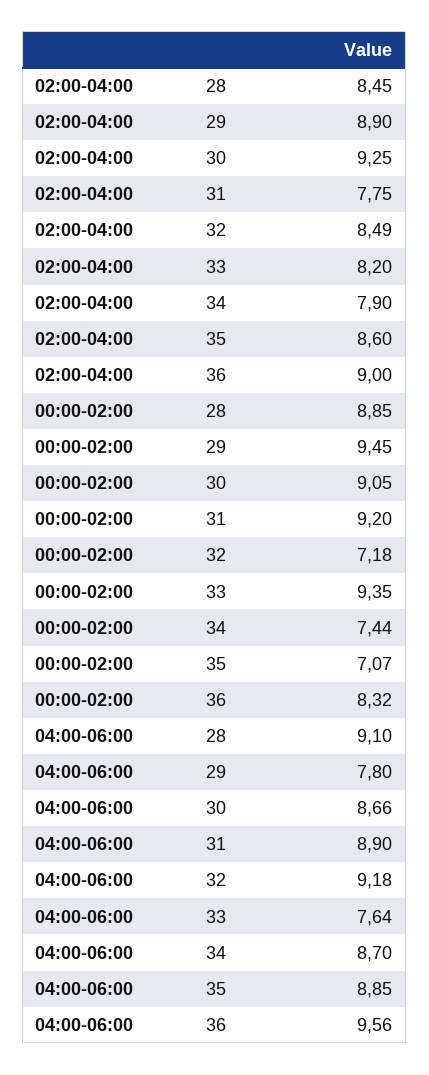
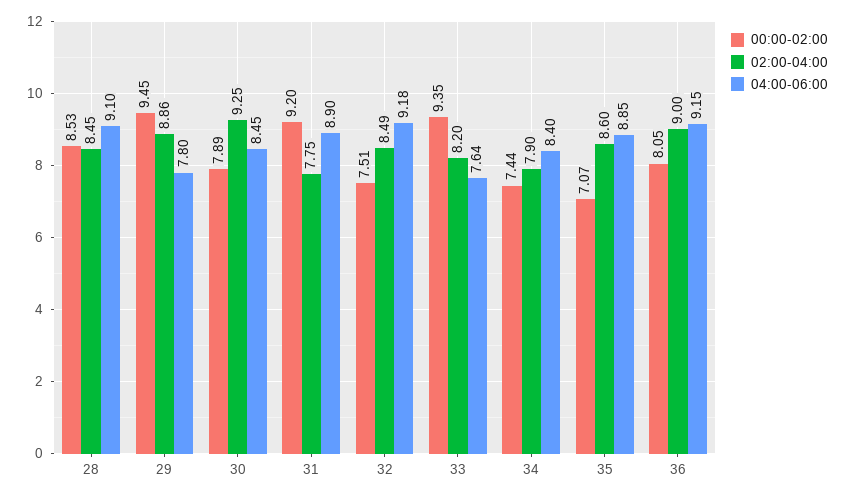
02:00-04:00, 29: 8.9 -> 8.86
00:00-02:00, 28: 8.85 -> 8.53
00:00-02:00, 30: 9.05 -> 7.89
00:00-02:00, 32: 7.18 -> 7.51
00:00-02:00, 36: 8.32 -> 8.05
04:00-06:00, 30: 8.66 -> 8.45
04:00-06:00, 34: 8.7 -> 8.4
04:00-06:00, 36: 9.56 -> 9.15

